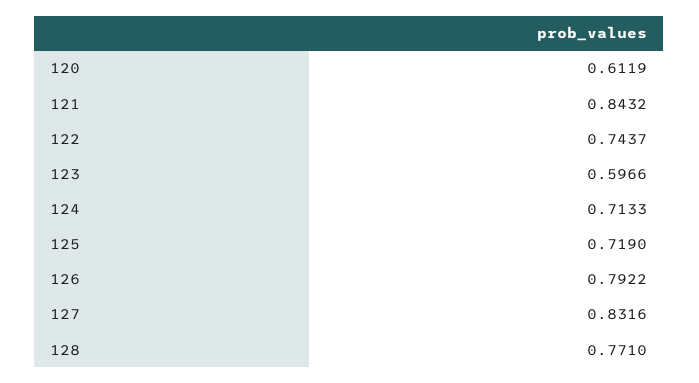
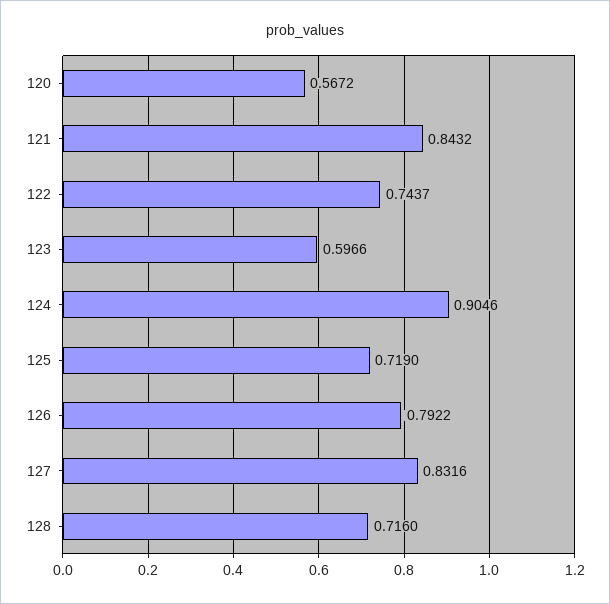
120: 0.6119 -> 0.5672
124: 0.7133 -> 0.9046
128: 0.771 -> 0.716

